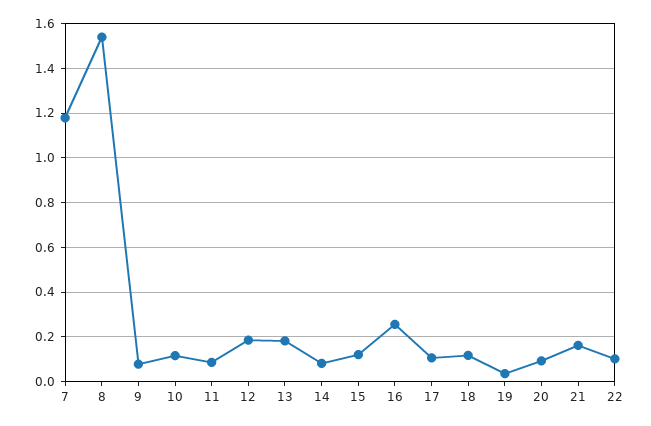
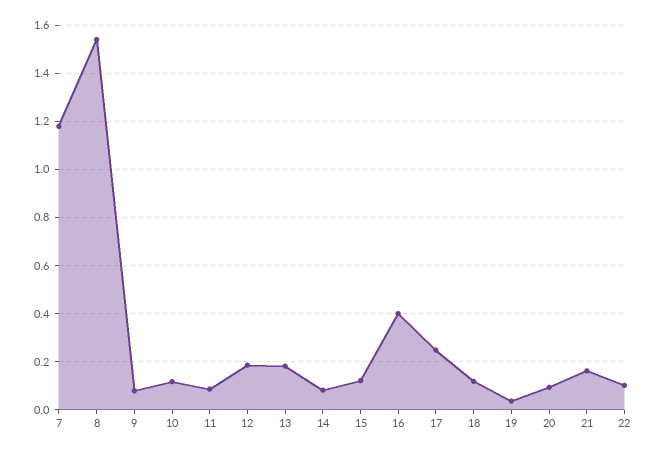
16: 0.25 -> 0.4
17: 0.1 -> 0.25

